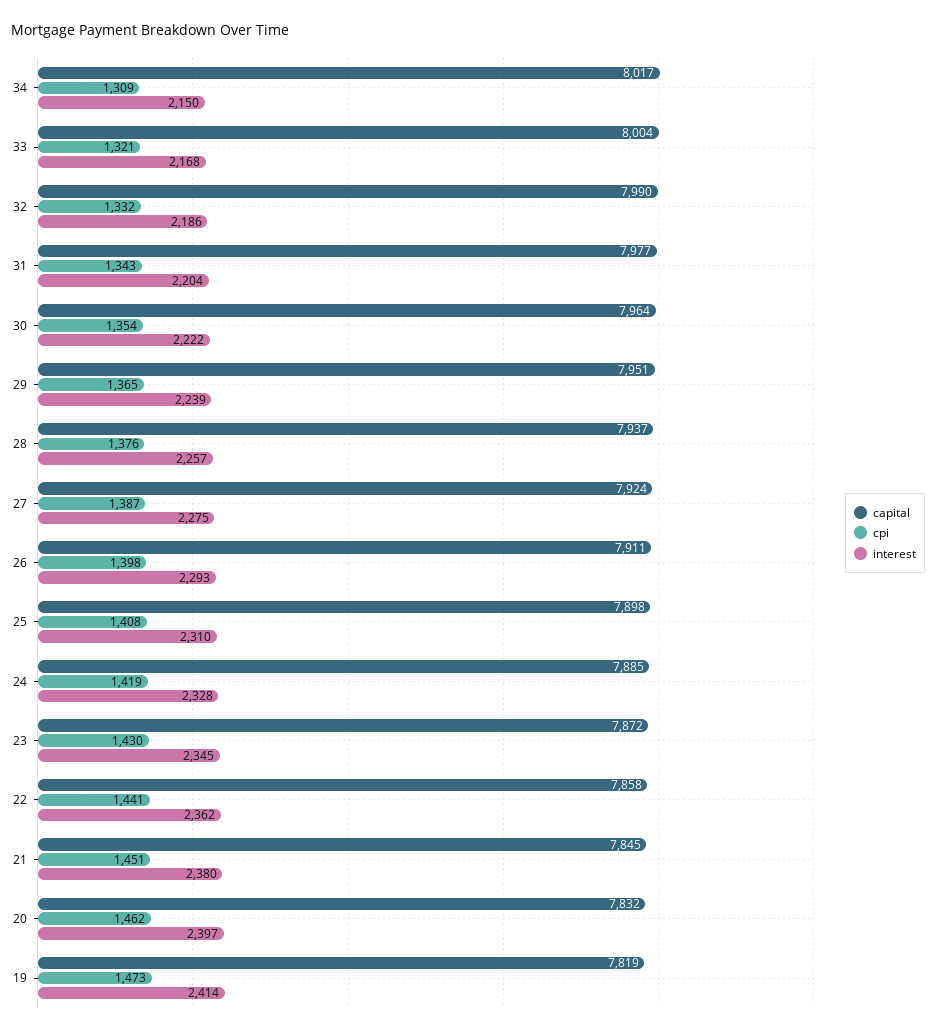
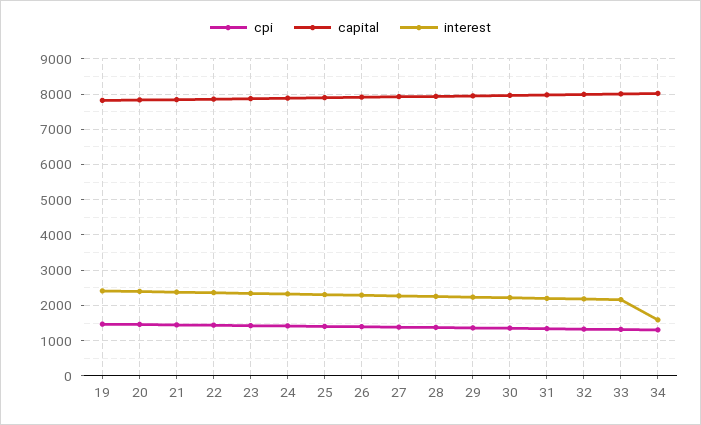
interest, 34: 2150 -> 1600

